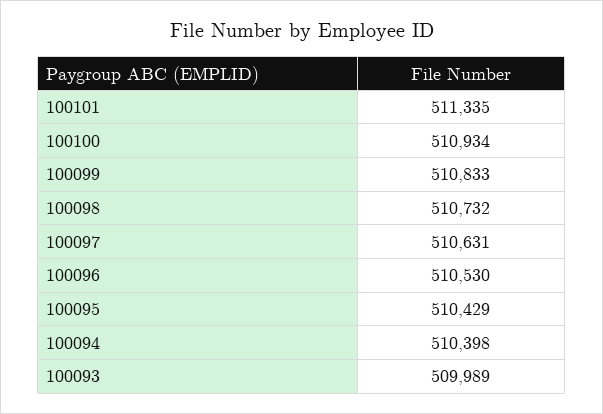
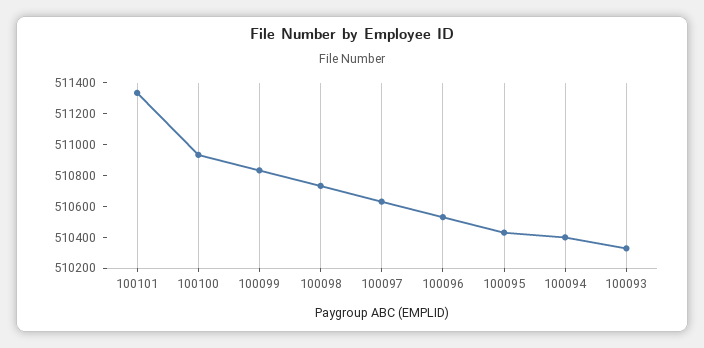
100093: 509989 -> 510300

